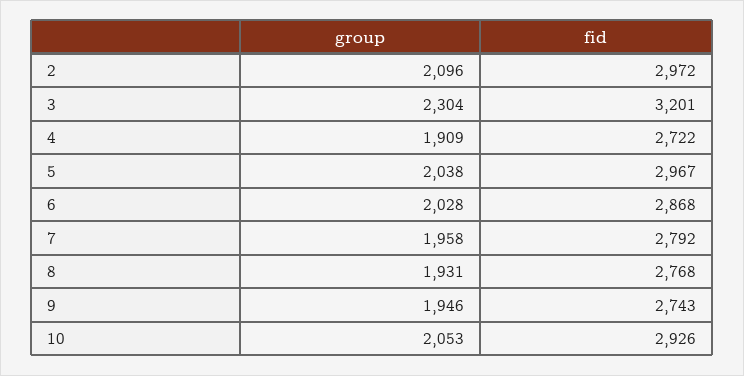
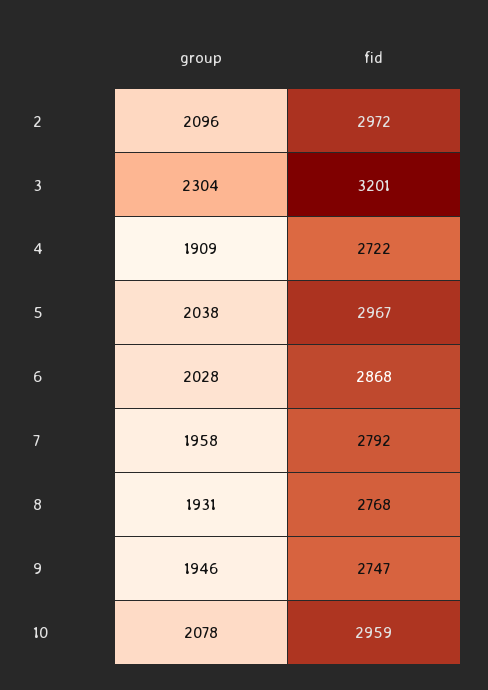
fid, 9: 2743 -> 2747
group, 10: 2053 -> 2078
fid, 10: 2926 -> 2959

